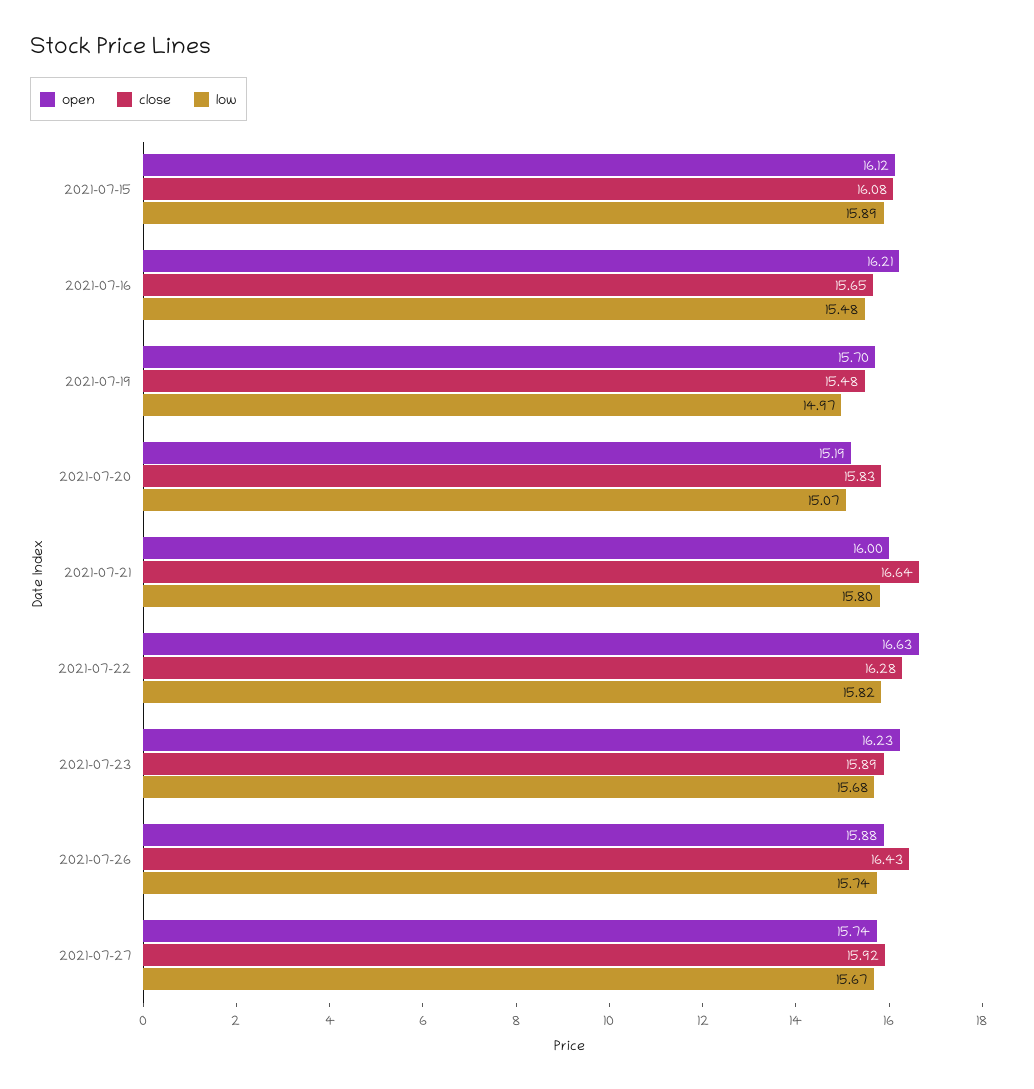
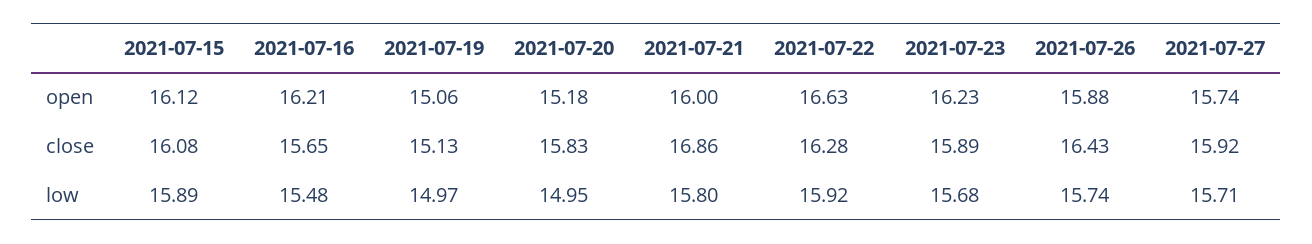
open, 2021-07-19: 15.7 -> 15.06
close, 2021-07-19: 15.48 -> 15.13
open, 2021-07-20: 15.19 -> 15.18
low, 2021-07-20: 15.07 -> 14.95
close, 2021-07-21: 16.64 -> 16.86
low, 2021-07-22: 15.82 -> 15.92
low, 2021-07-27: 15.67 -> 15.71

